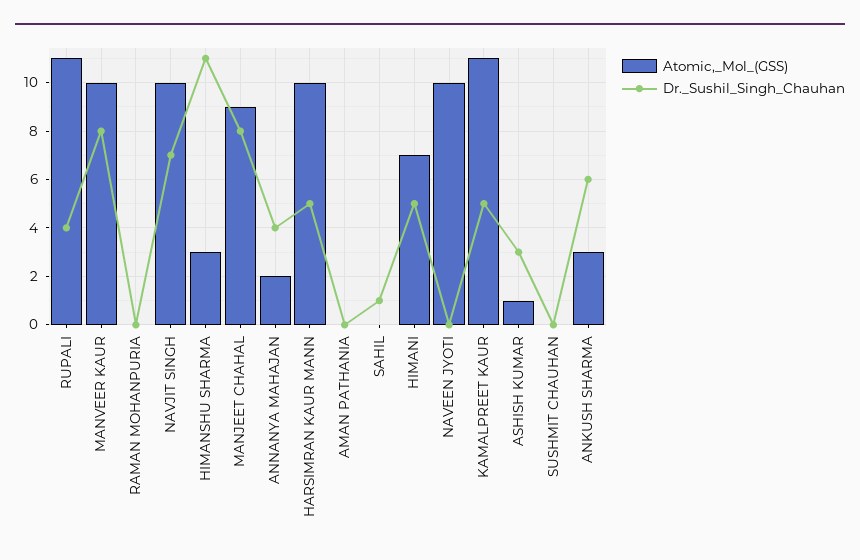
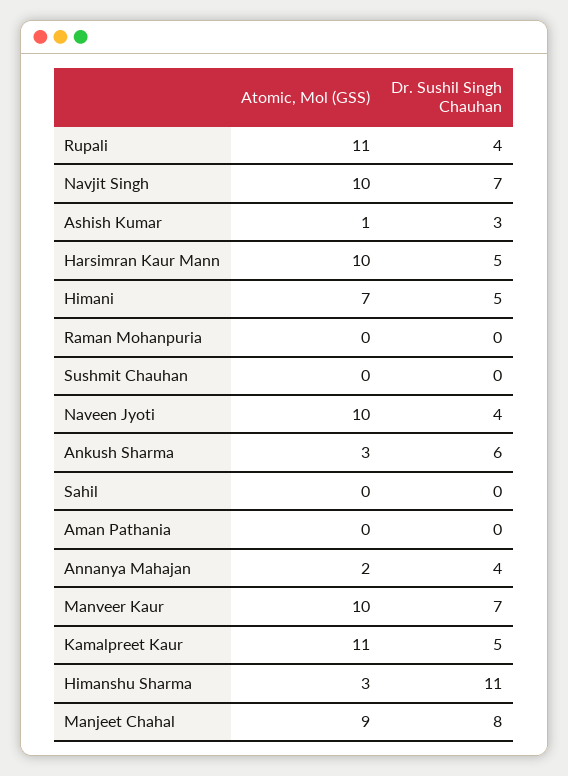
Dr._Sushil_Singh_Chauhan, MANVEER KAUR: 8 -> 7
Dr._Sushil_Singh_Chauhan, SAHIL: 1 -> 0
Dr._Sushil_Singh_Chauhan, NAVEEN JYOTI: 0 -> 4

